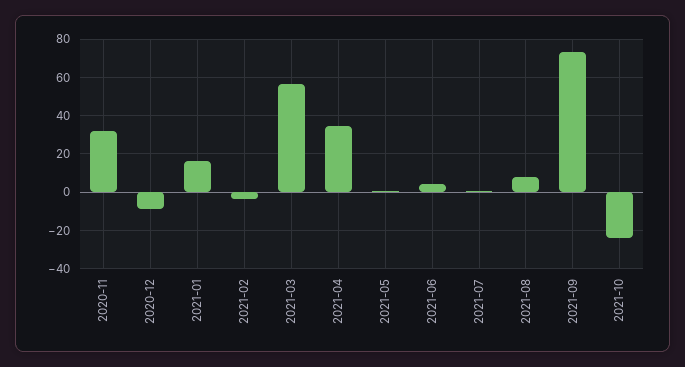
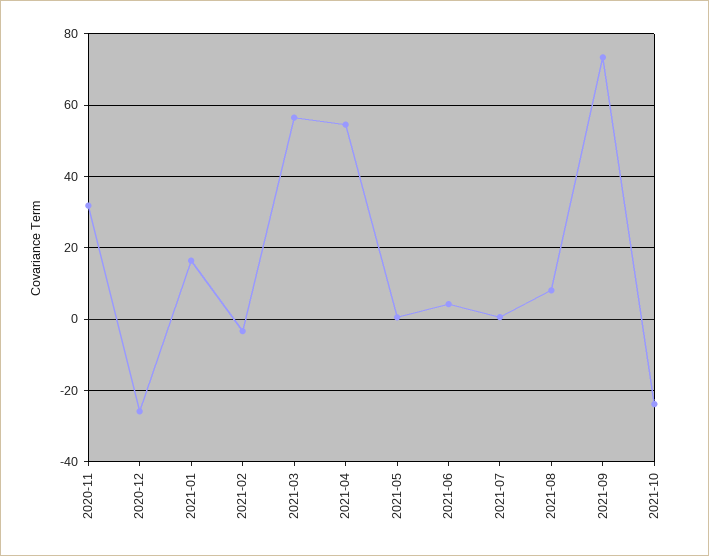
2020-12: -10 -> -26
2021-04: 35 -> 54

